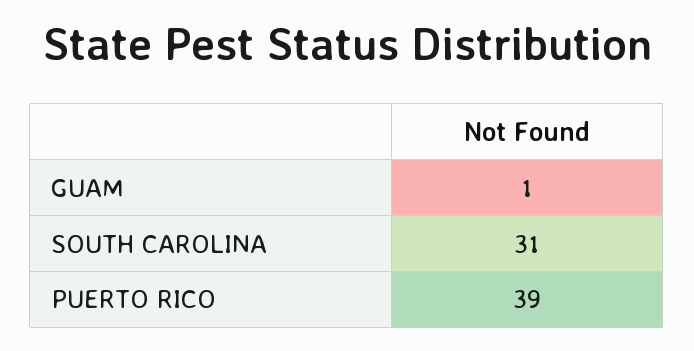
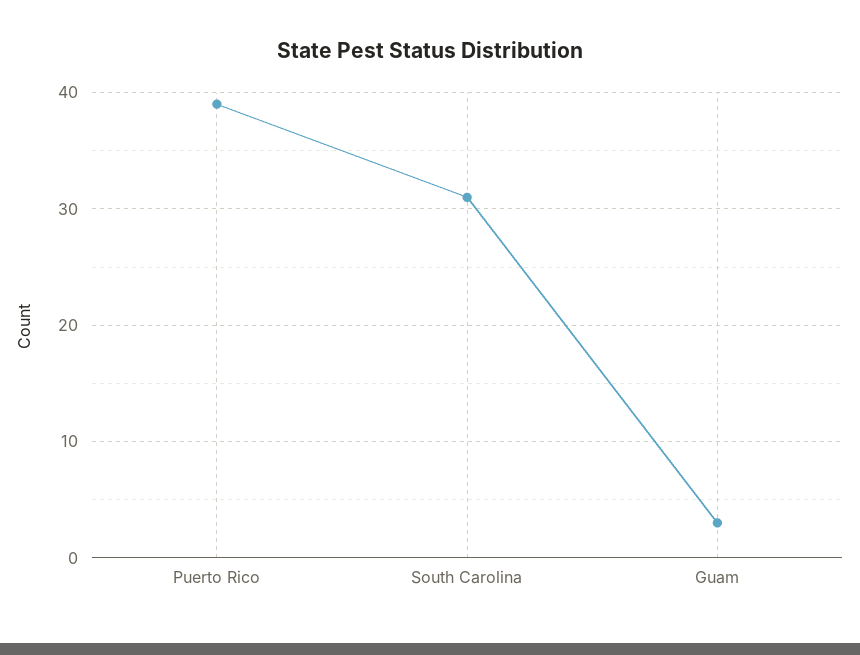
GUAM: 1 -> 3

